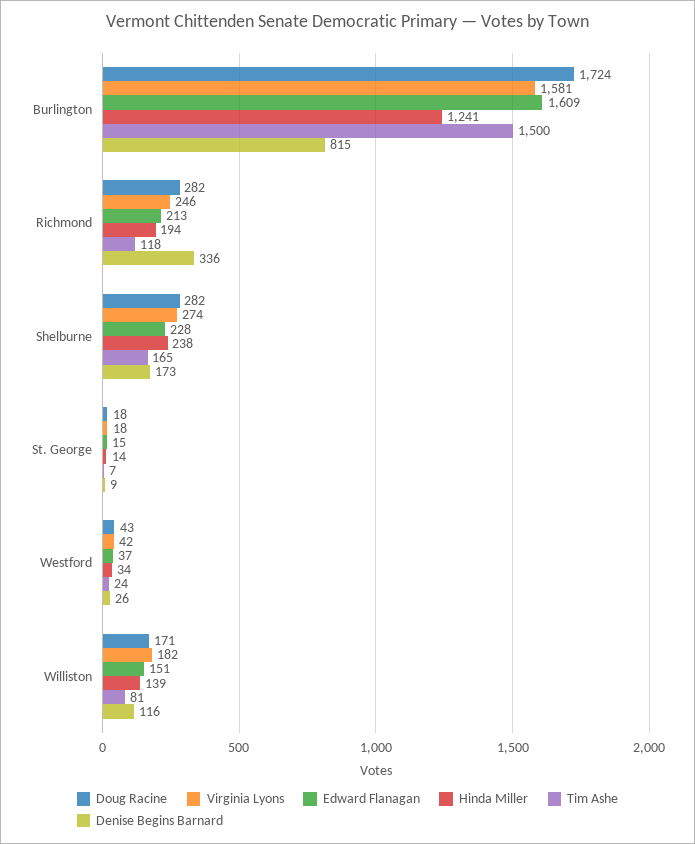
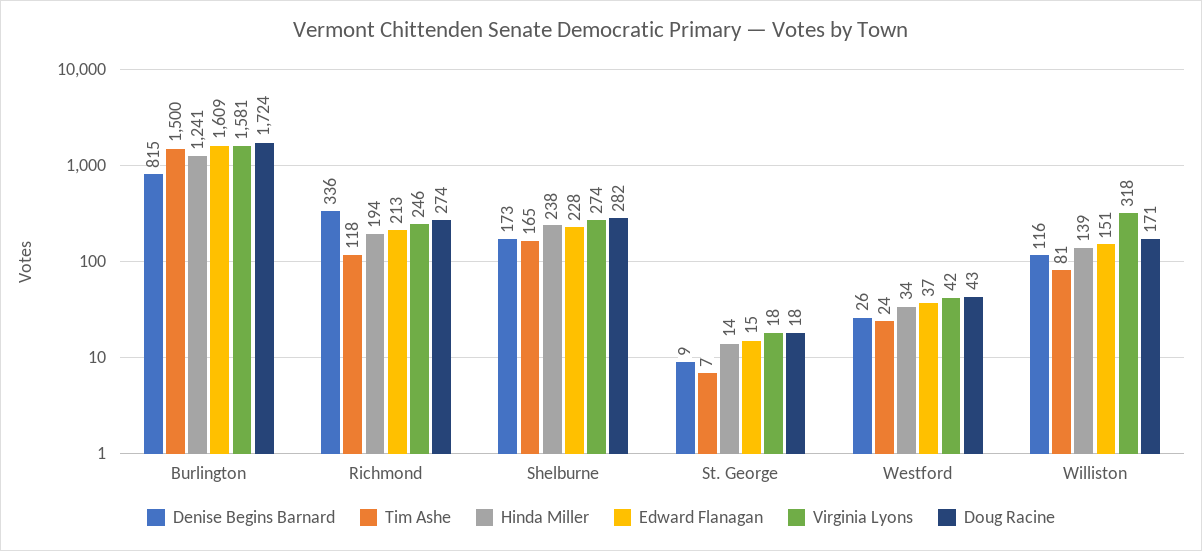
Doug Racine, Richmond: 282 -> 274
Virginia Lyons, Williston: 182 -> 318

